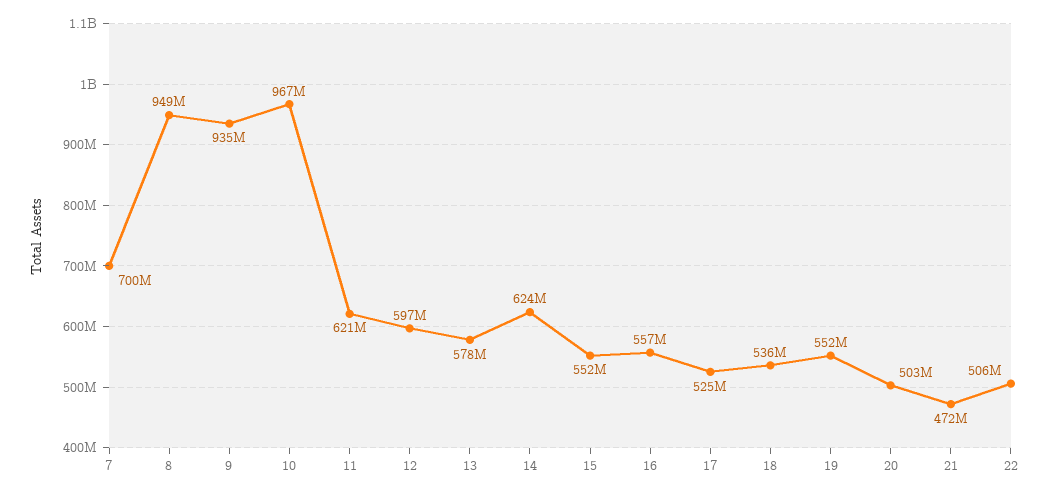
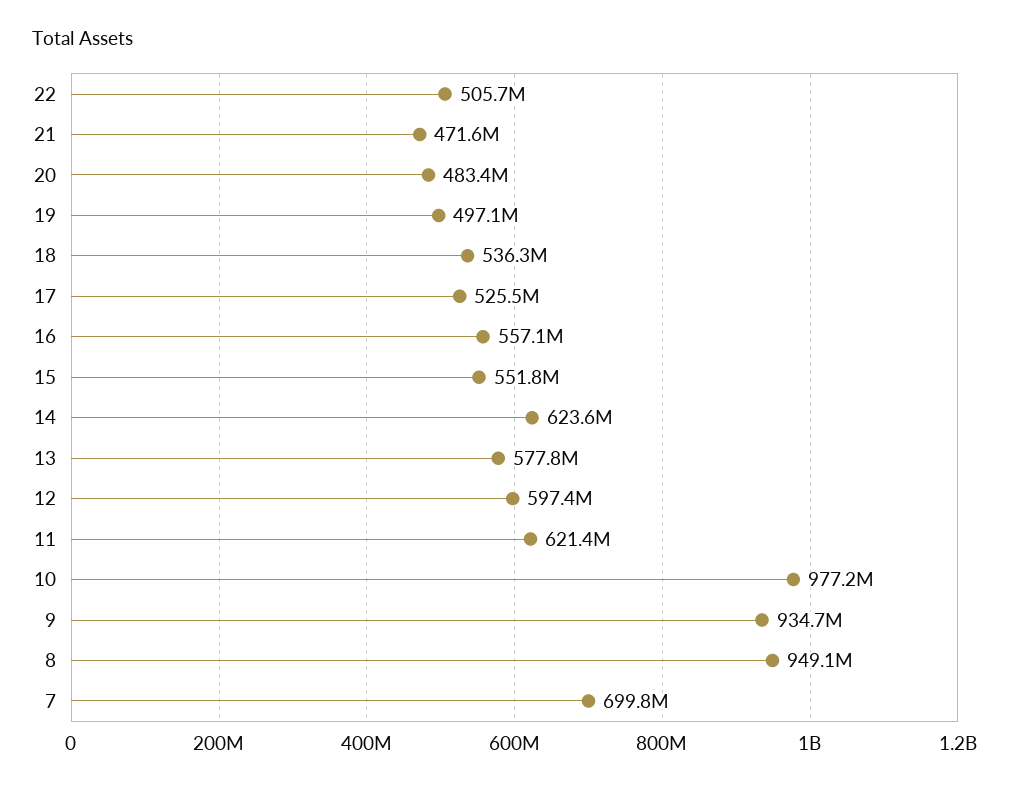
10: 967000000 -> 977200000
19: 552000000 -> 497100000
20: 503000000 -> 483400000

